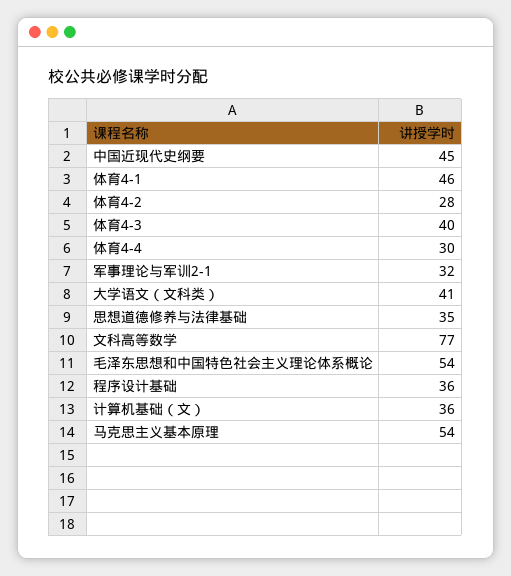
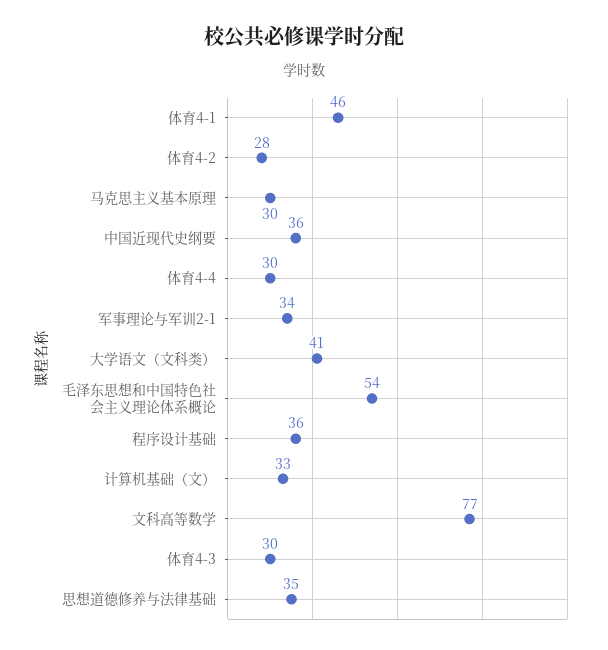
中国近现代史纲要: 45 -> 36
体育4-3: 40 -> 30
军事理论与军训2-1: 32 -> 34
计算机基础（文）: 36 -> 33
马克思主义基本原理: 54 -> 30

